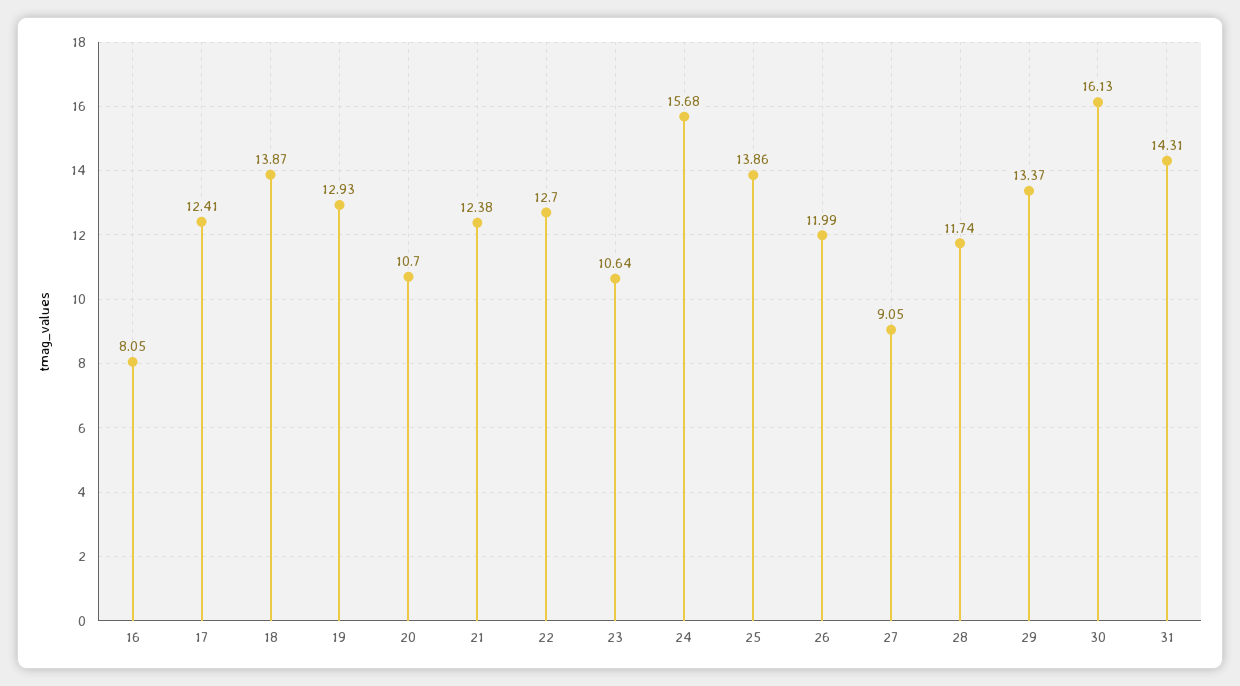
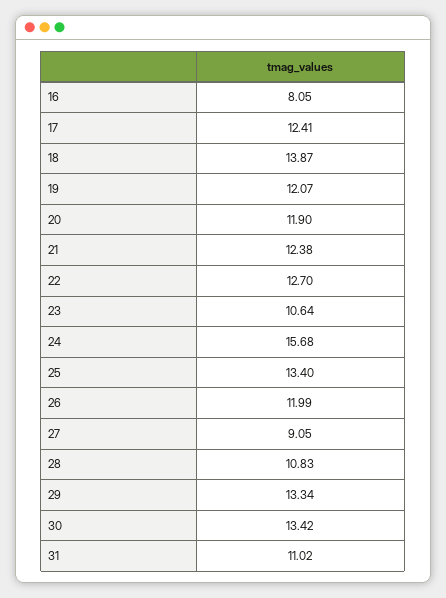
19: 12.93 -> 12.07
20: 10.7 -> 11.9
25: 13.86 -> 13.4
28: 11.74 -> 10.83
29: 13.37 -> 13.34
30: 16.13 -> 13.42
31: 14.31 -> 11.02

